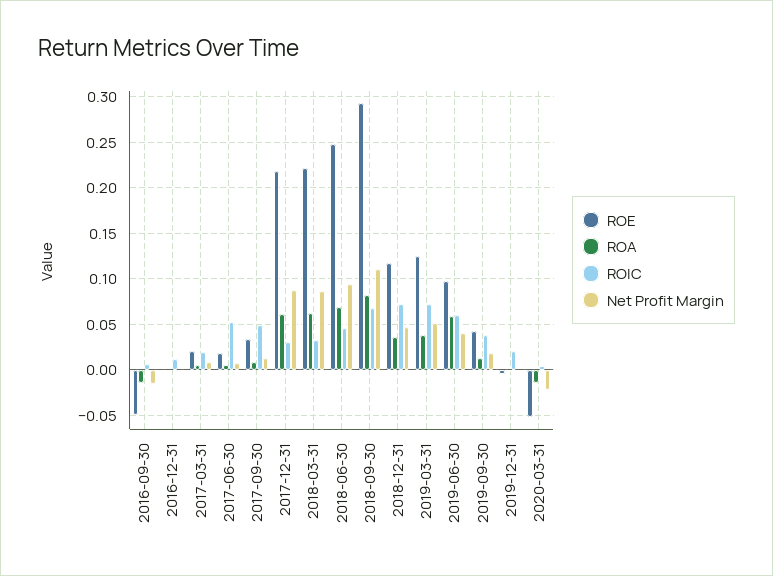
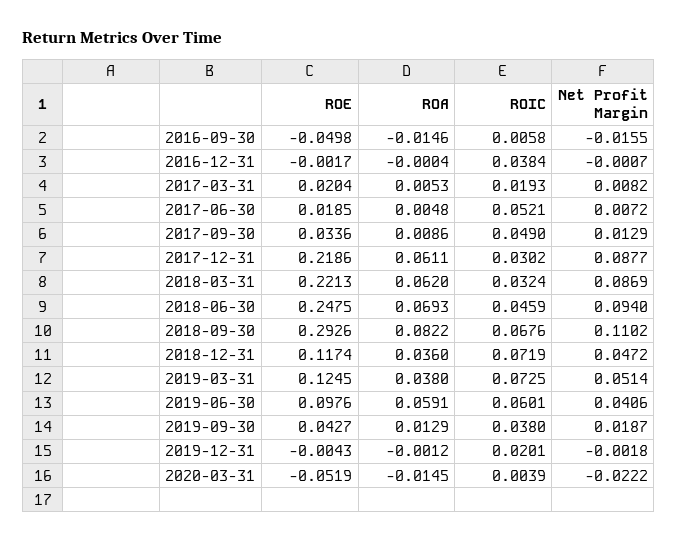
ROIC, 2016-12-31: 0.01 -> 0.0384

